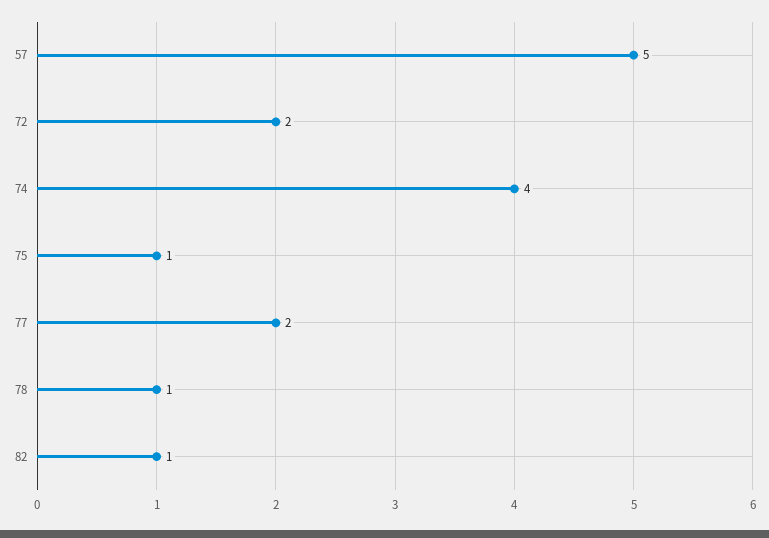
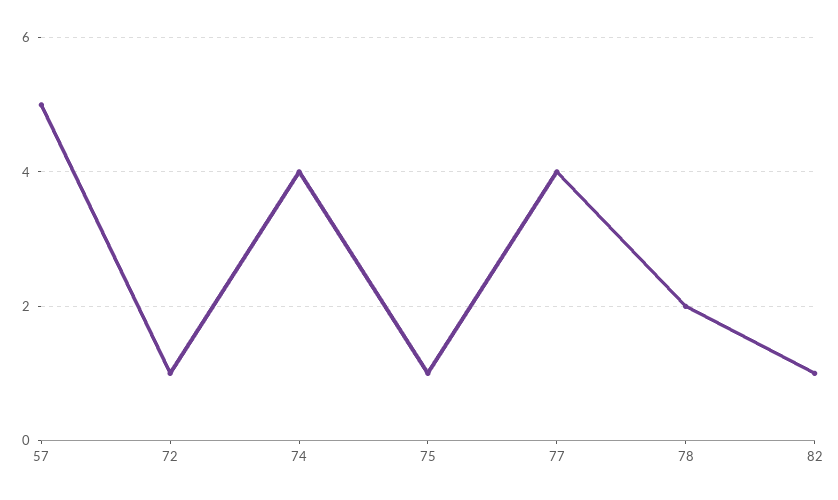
72: 2 -> 1
77: 2 -> 4
78: 1 -> 2

